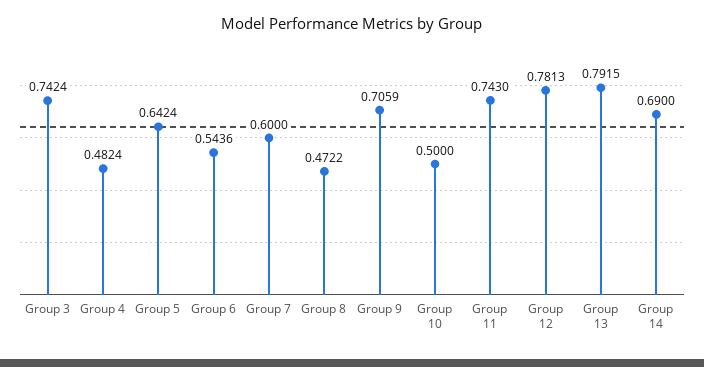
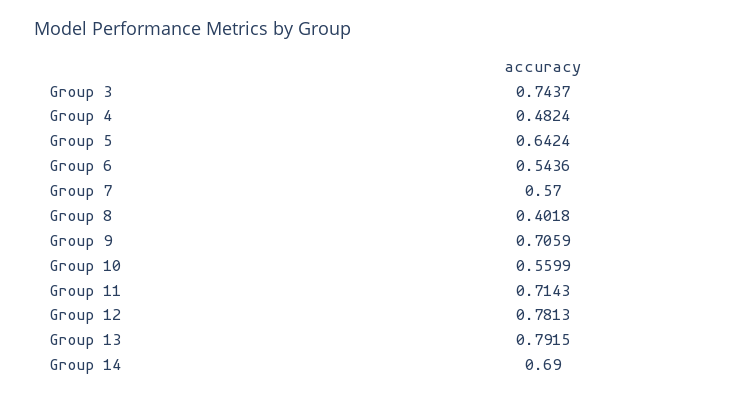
Group 3: 0.7424 -> 0.7437
Group 7: 0.6 -> 0.57
Group 8: 0.4722 -> 0.4018
Group 10: 0.5 -> 0.5599
Group 11: 0.743 -> 0.7143

